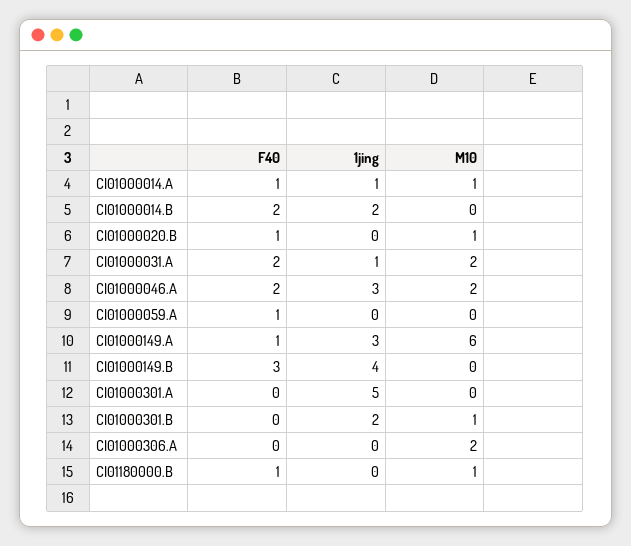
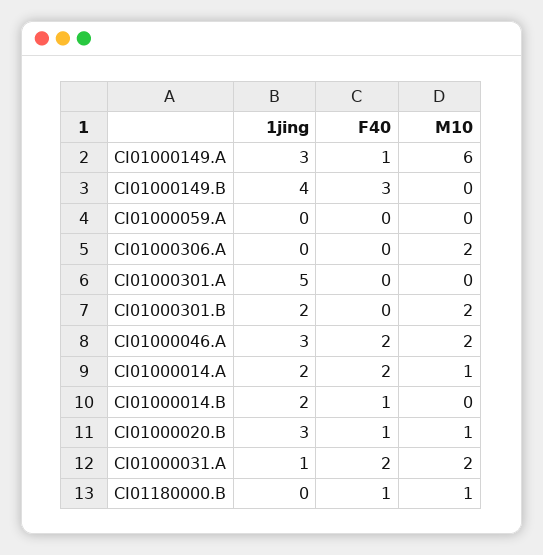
F40, CI01000014.A: 1 -> 2
1jing, CI01000014.A: 1 -> 2
F40, CI01000014.B: 2 -> 1
1jing, CI01000020.B: 0 -> 3
F40, CI01000059.A: 1 -> 0
M10, CI01000301.B: 1 -> 2

